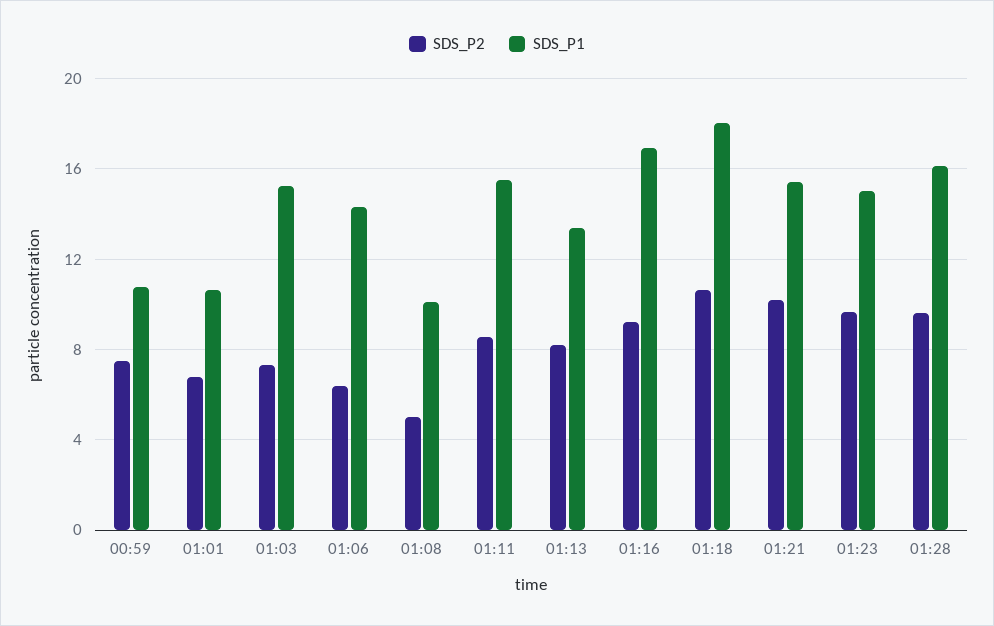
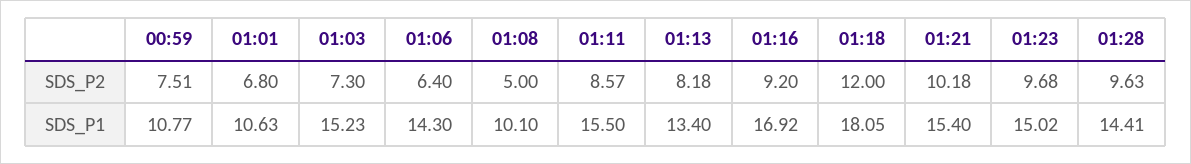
SDS_P2, 01:18: 10.5 -> 12
SDS_P1, 01:28: 16 -> 14.41

